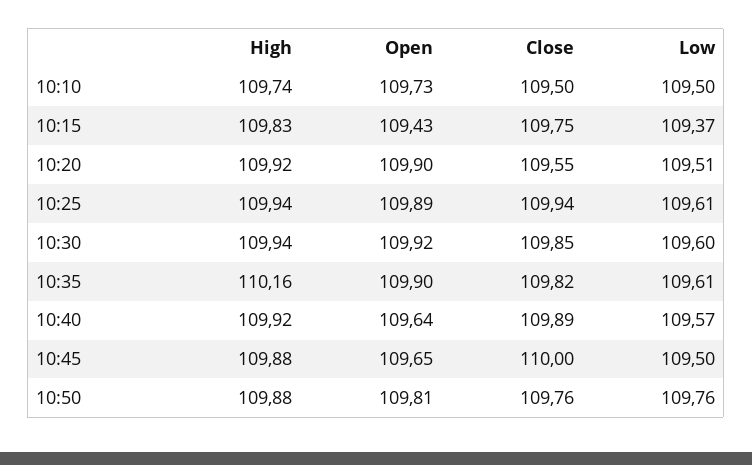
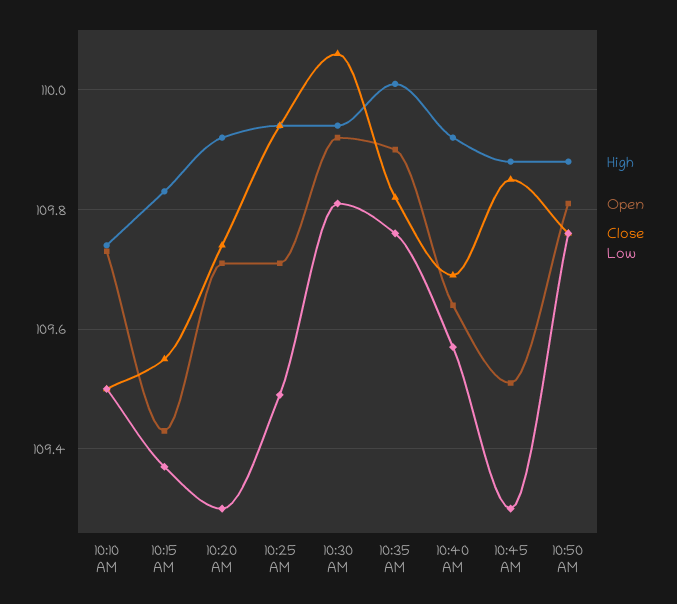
Close, 10:15: 109.75 -> 109.55
Open, 10:20: 109.9 -> 109.7
Close, 10:20: 109.55 -> 109.75
Low, 10:20: 109.51 -> 109.3
Open, 10:25: 109.89 -> 109.7
Low, 10:25: 109.61 -> 109.5
Close, 10:30: 109.85 -> 110.05
Low, 10:30: 109.6 -> 109.8
High, 10:35: 110.16 -> 110
Low, 10:35: 109.61 -> 109.75
Close, 10:40: 109.89 -> 109.7
Open, 10:45: 109.65 -> 109.5
Close, 10:45: 110 -> 109.85
Low, 10:45: 109.5 -> 109.3

